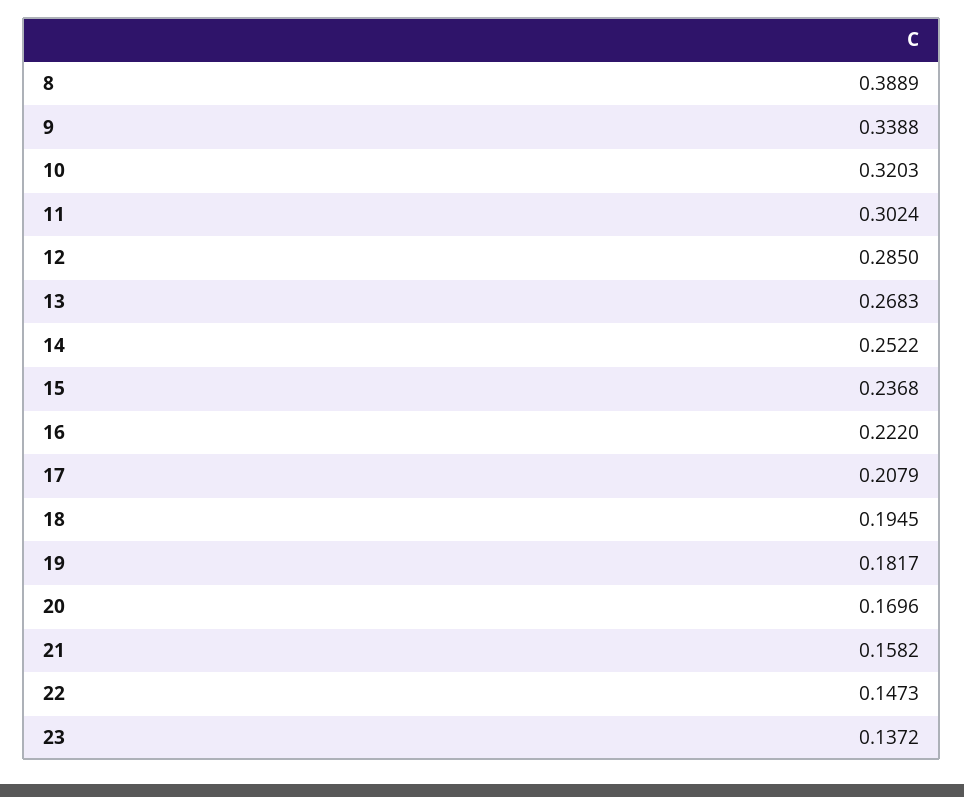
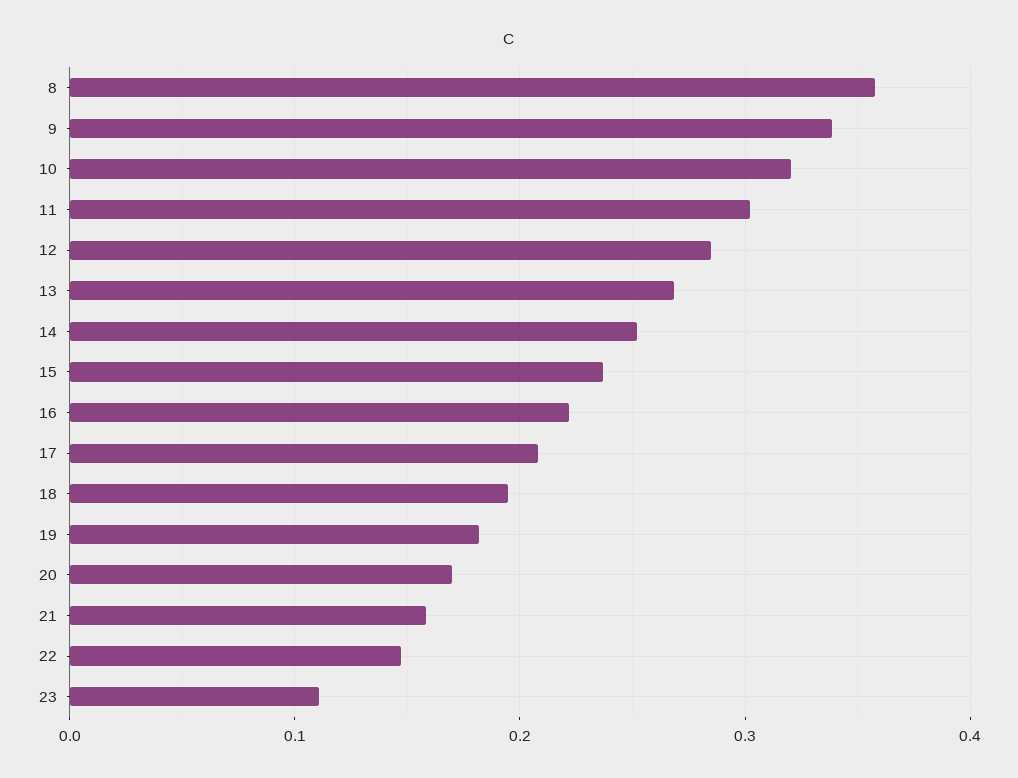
8: 0.3889 -> 0.36
23: 0.1372 -> 0.11

